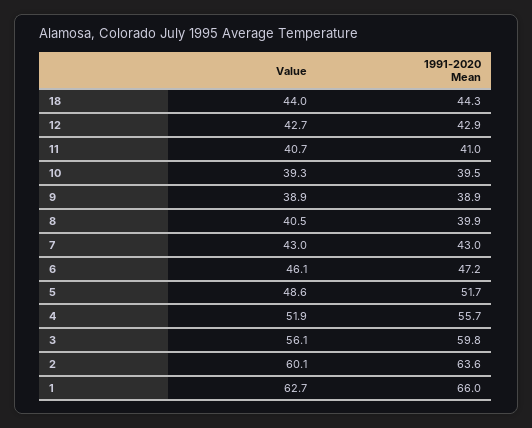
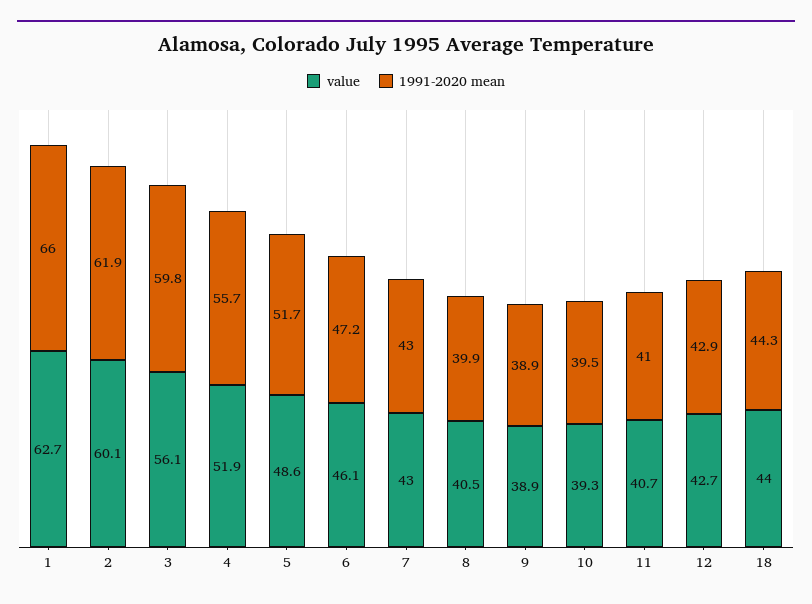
1991-2020 Mean, 2: 63.6 -> 61.9

